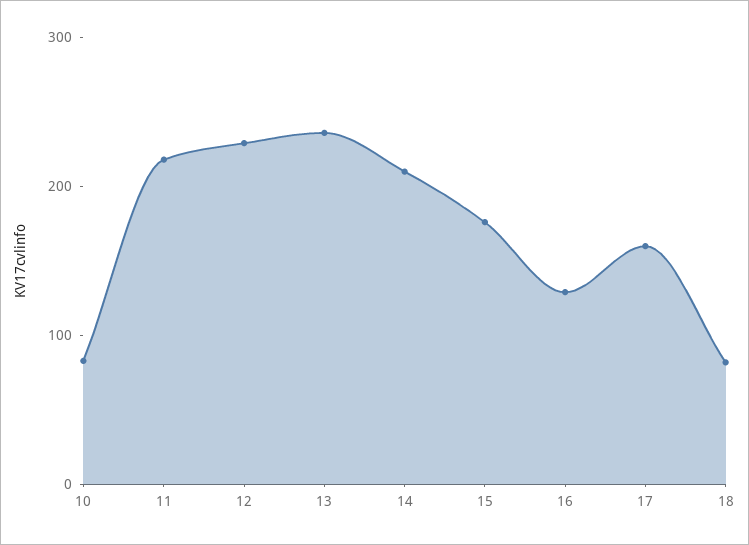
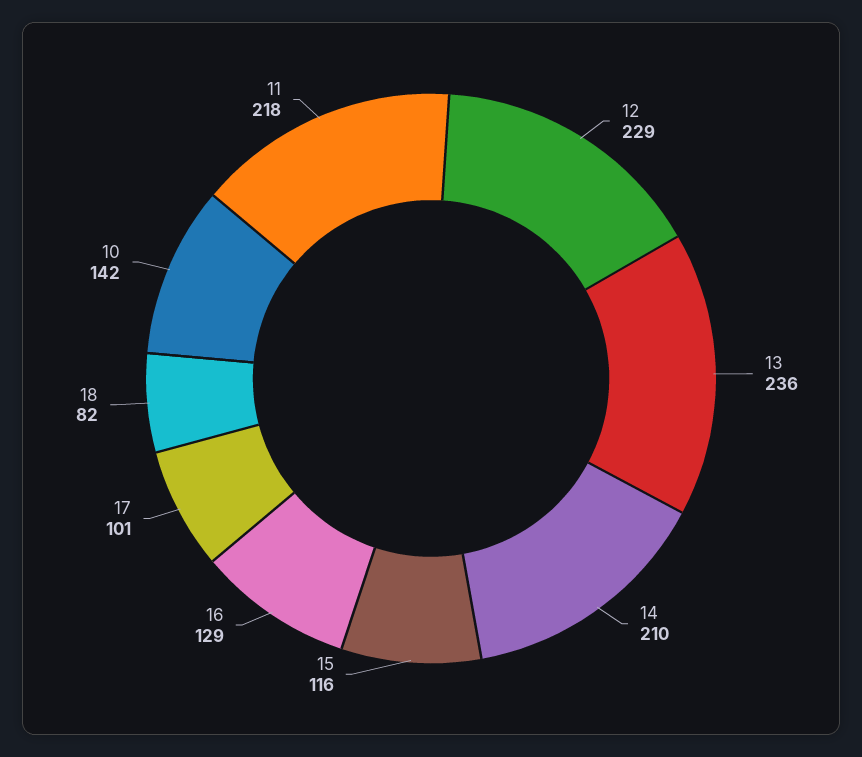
10: 80 -> 142
15: 180 -> 116
17: 160 -> 101

